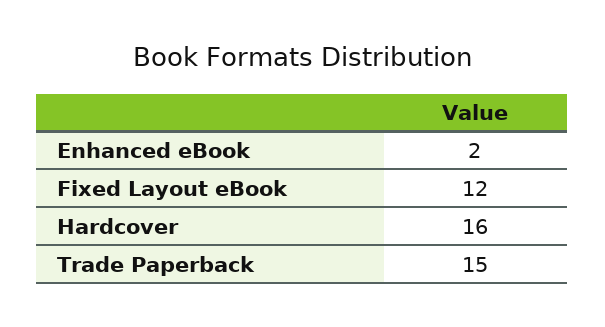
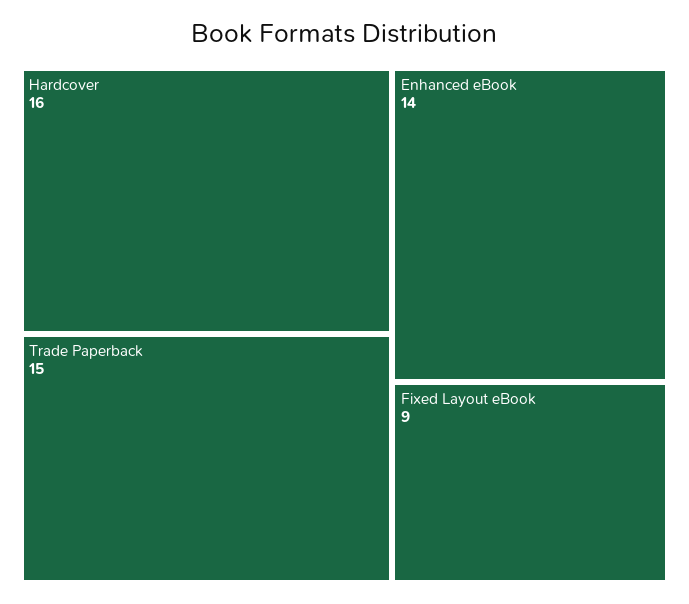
Enhanced eBook: 2 -> 14
Fixed Layout eBook: 12 -> 9

